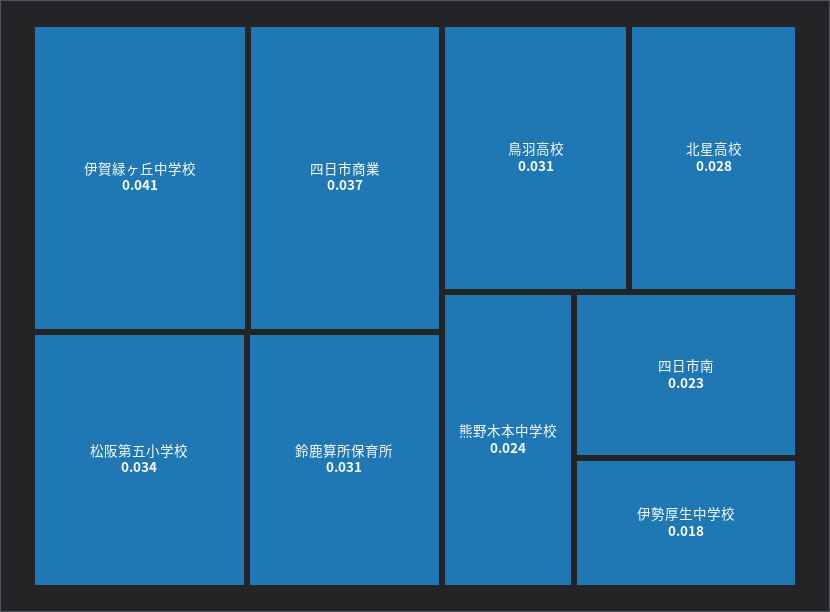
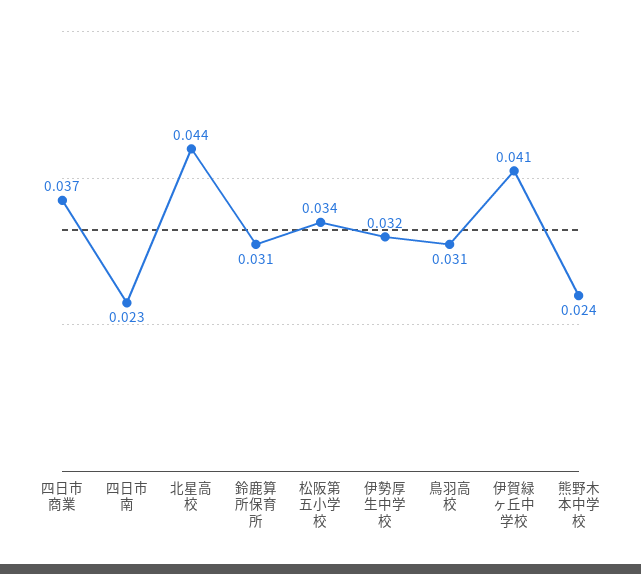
北星高校: 0.028 -> 0.044
伊勢厚生中学校: 0.018 -> 0.032

